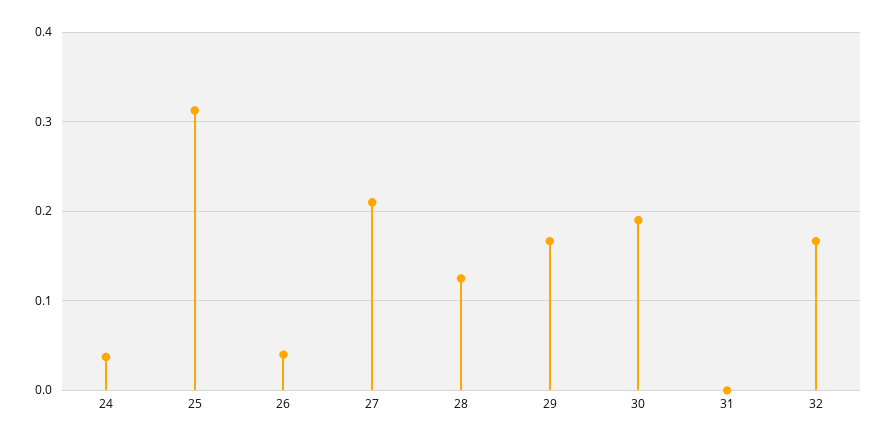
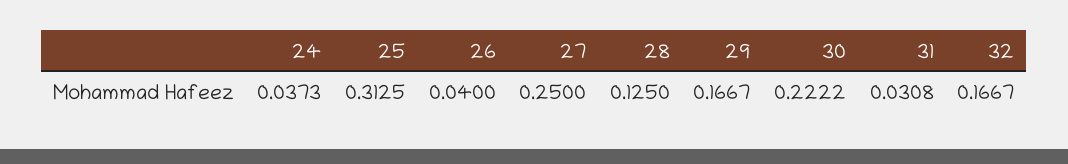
27: 0.21 -> 0.25
30: 0.19 -> 0.2222
31: 0 -> 0.0308

